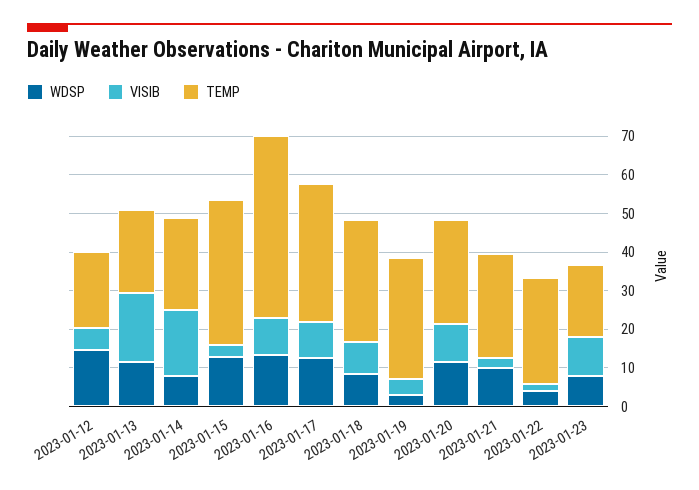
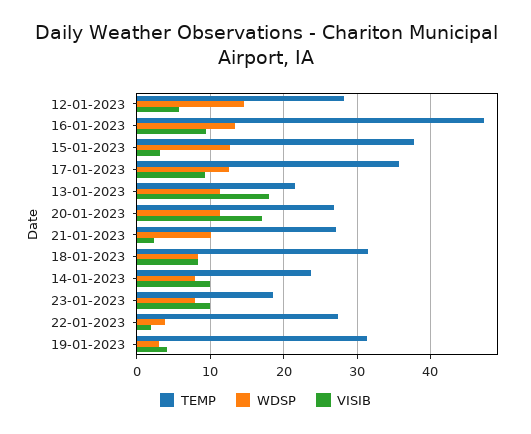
TEMP, 2023-01-12: 20 -> 28
VISIB, 2023-01-14: 17.5 -> 10
VISIB, 2023-01-20: 10 -> 17

